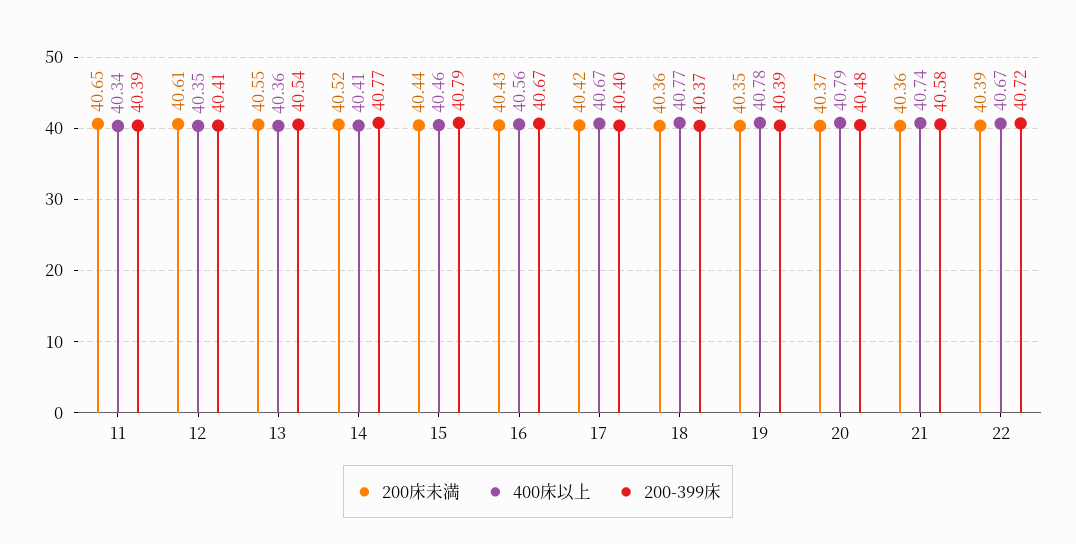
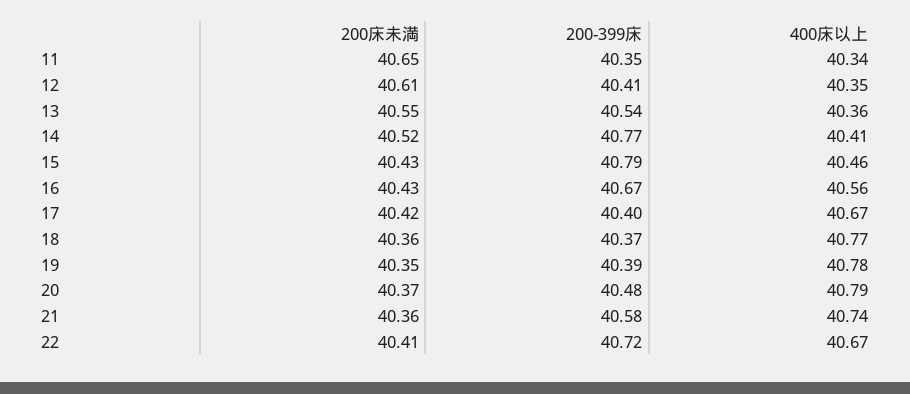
200-399床, 11: 40.39 -> 40.35
200床未満, 15: 40.44 -> 40.43
200床未満, 22: 40.39 -> 40.41

